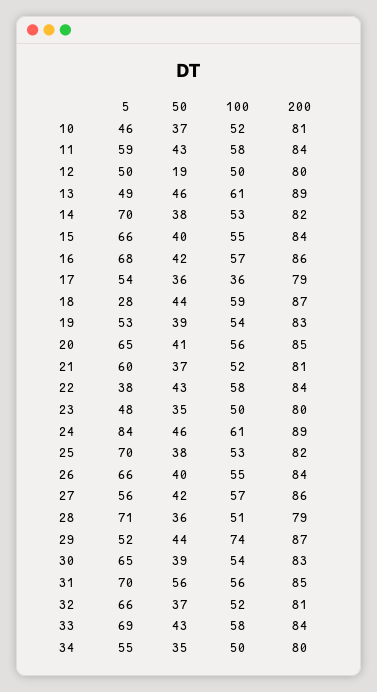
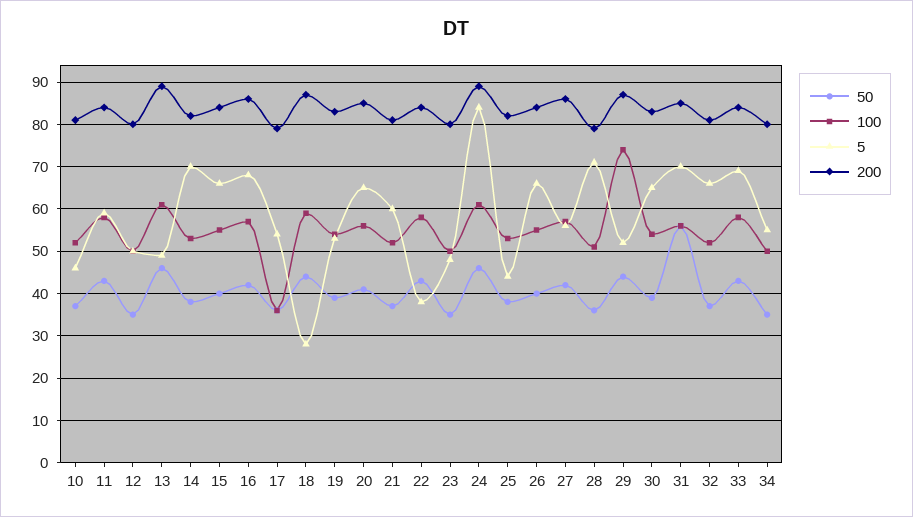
50, 12: 19 -> 35
5, 25: 70 -> 45

